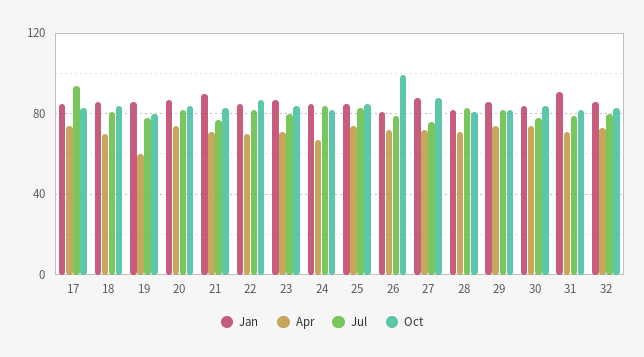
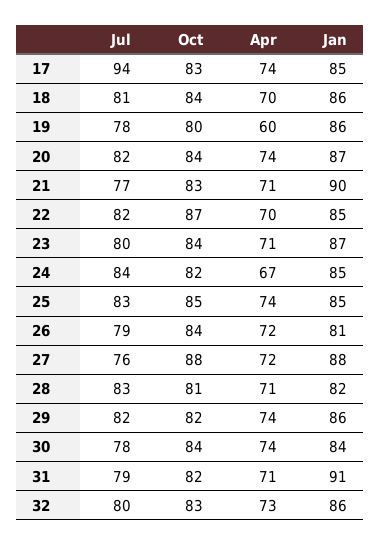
Oct, 26: 100 -> 84

